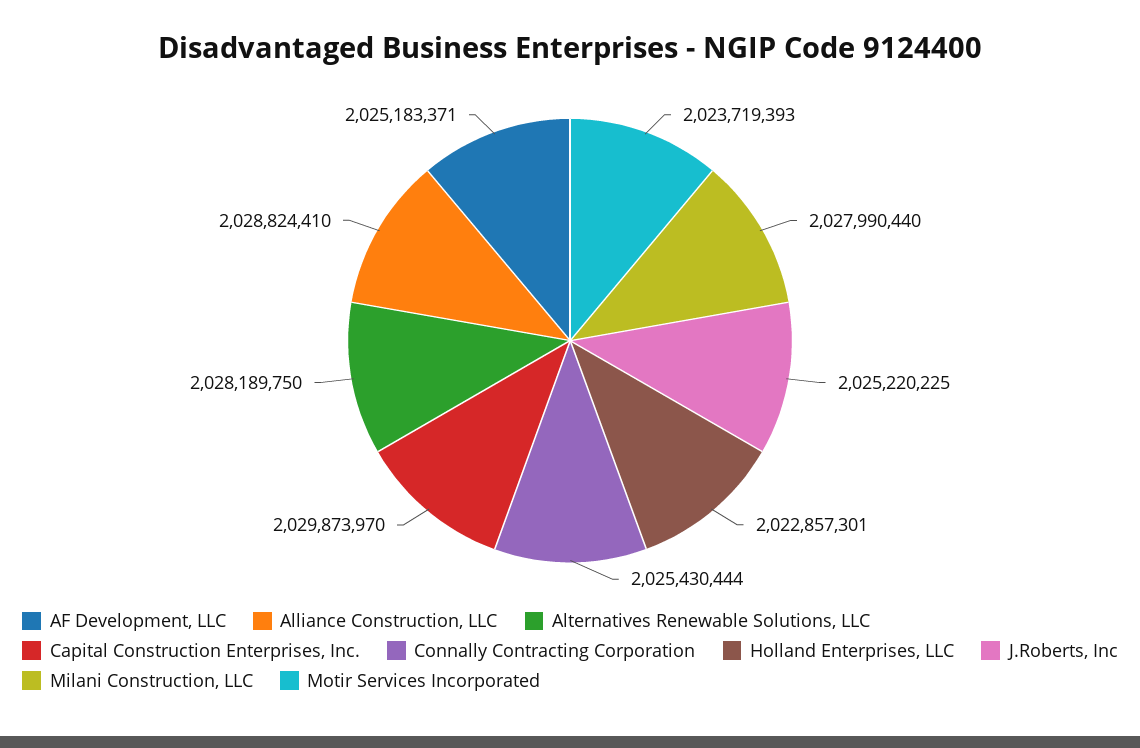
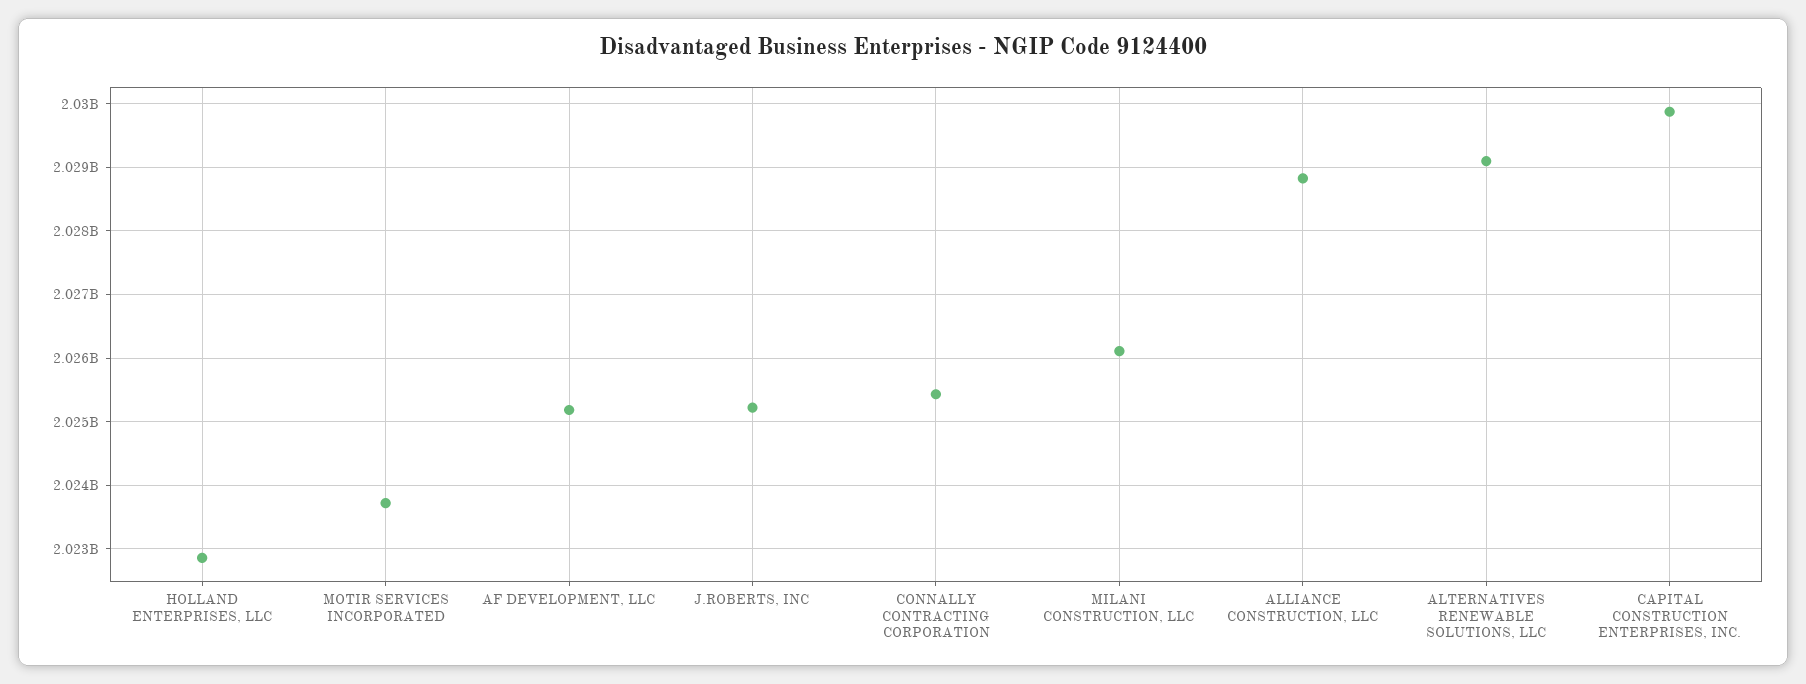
Alternatives Renewable Solutions, LLC: 2028189750 -> 2029100000
Milani Construction, LLC: 2027990440 -> 2026100000

